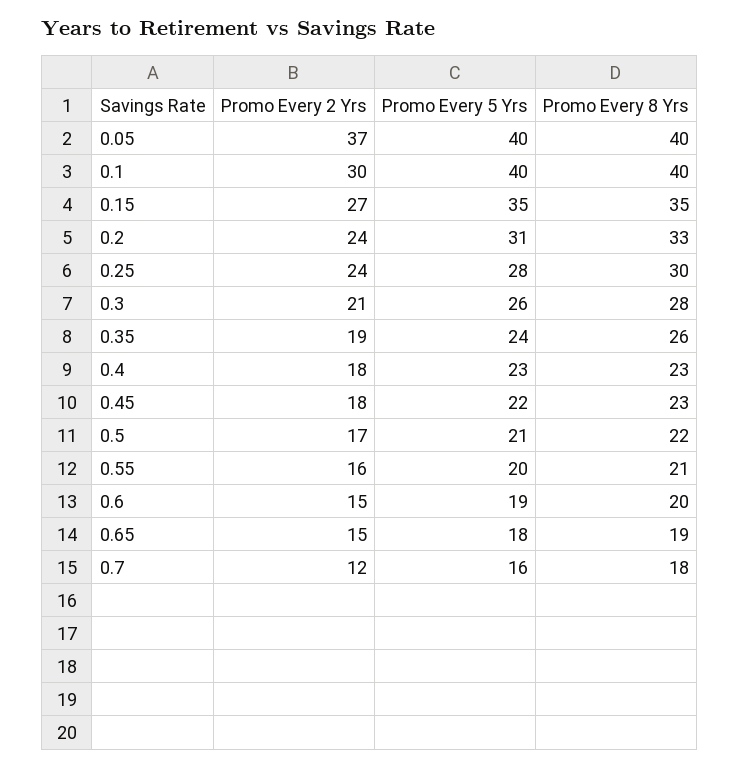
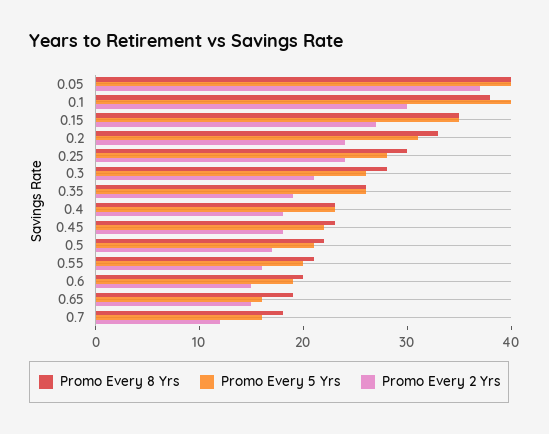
Promo Every 8 Yrs, 0.1: 40 -> 38
Promo Every 5 Yrs, 0.35: 24 -> 26
Promo Every 5 Yrs, 0.65: 18 -> 16

